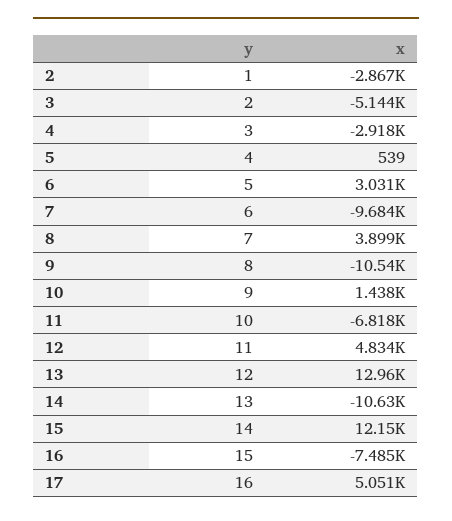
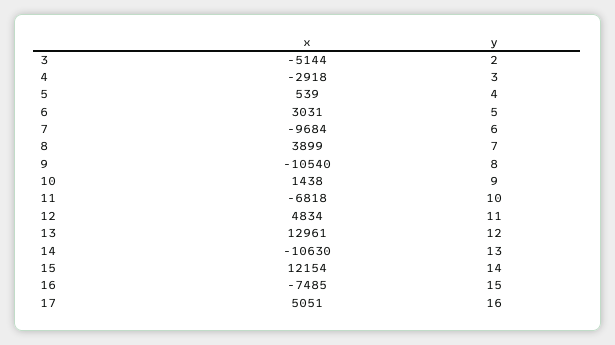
y, 2: 1 -> none
x, 2: -2867 -> none

